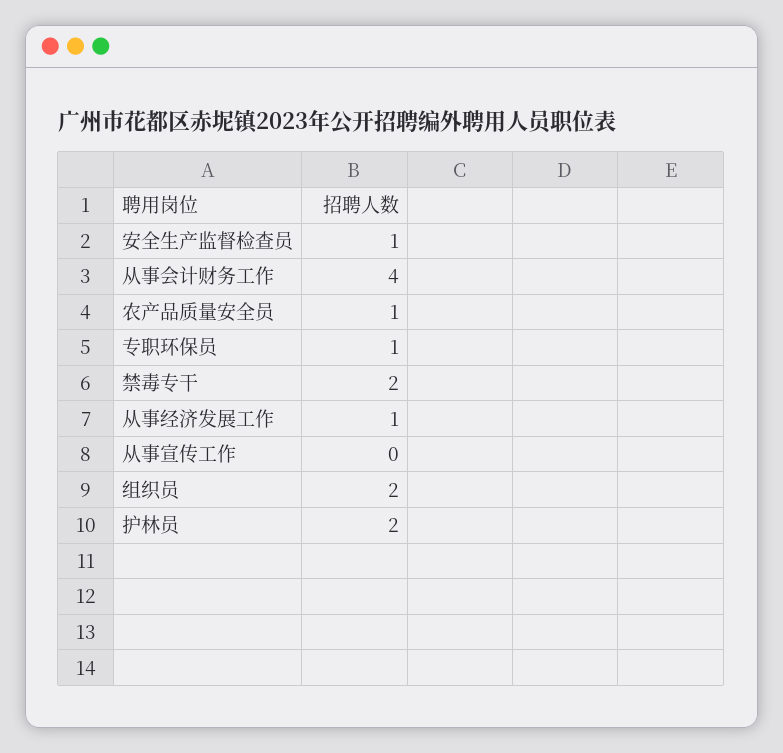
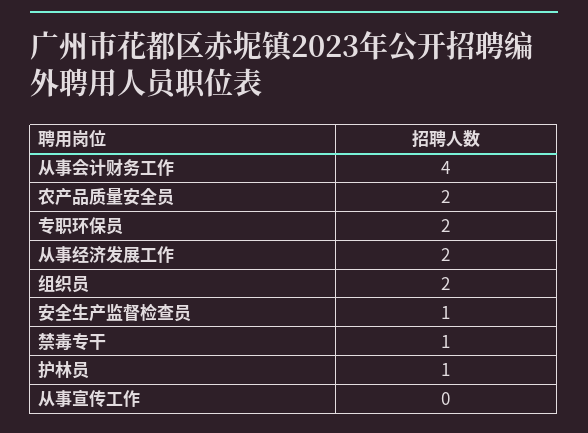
农产品质量安全员: 1 -> 2
专职环保员: 1 -> 2
禁毒专干: 2 -> 1
从事经济发展工作: 1 -> 2
护林员: 2 -> 1

